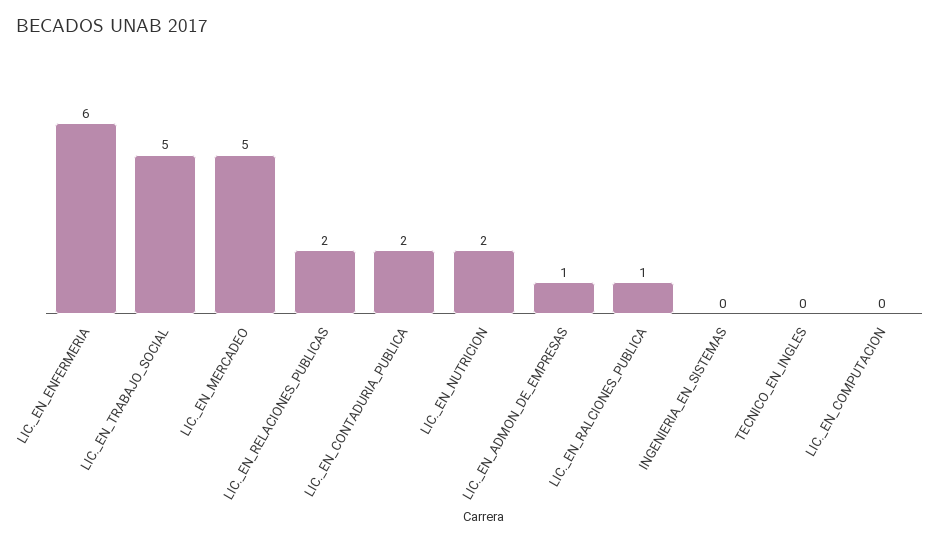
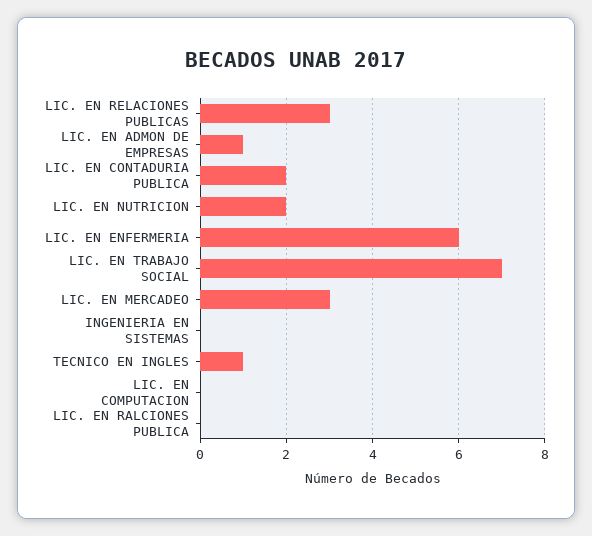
LIC._EN_TRABAJO_SOCIAL: 5 -> 7
LIC._EN_MERCADEO: 5 -> 3
LIC._EN_RELACIONES_PUBLICAS: 2 -> 3
LIC._EN_RALCIONES_PUBLICA: 1 -> 0
TECNICO_EN_INGLES: 0 -> 1

